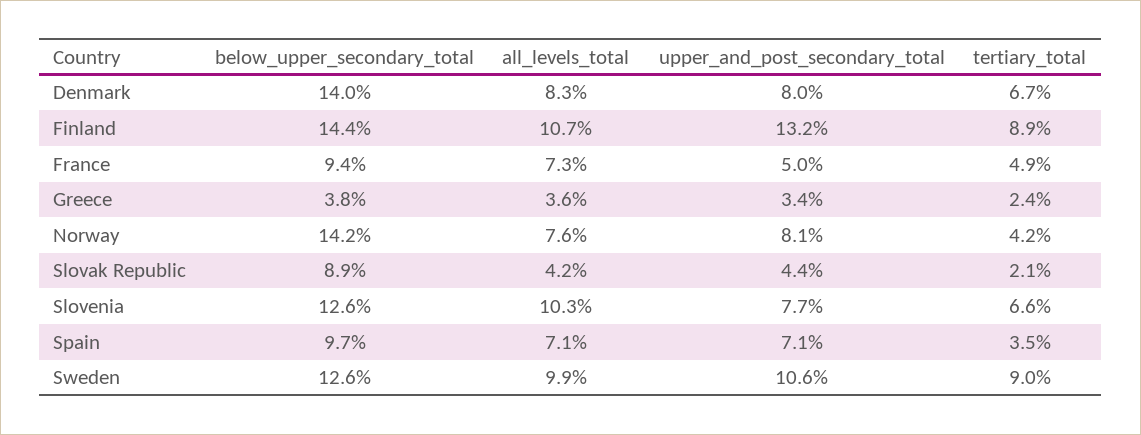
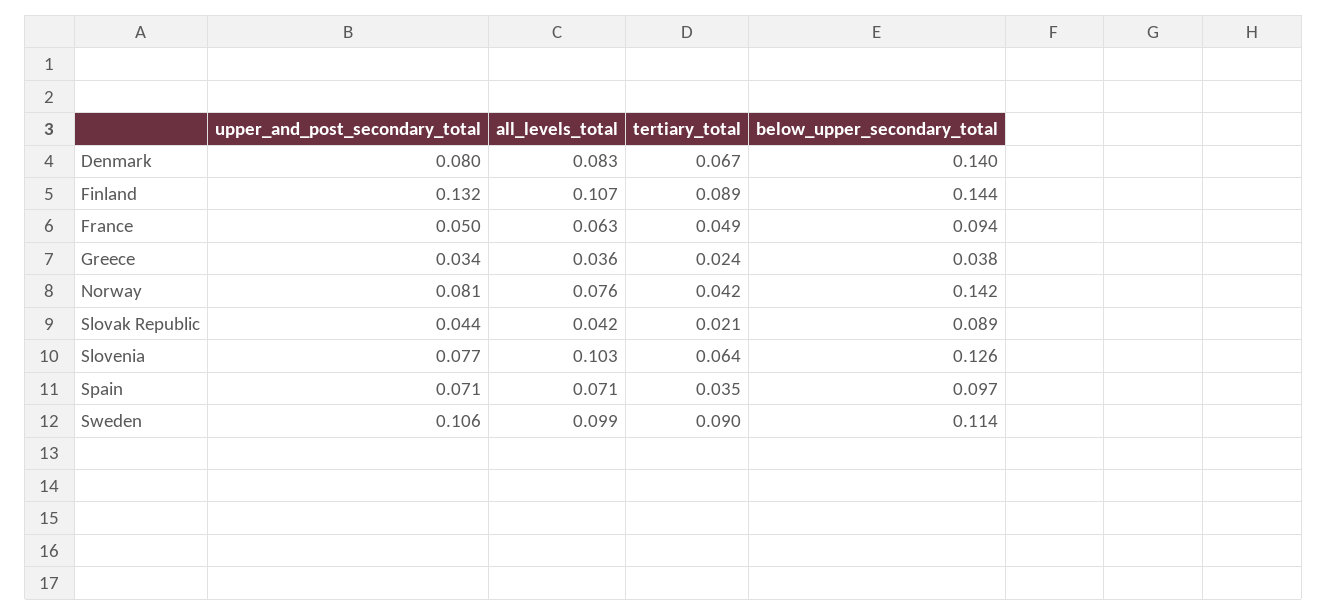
all_levels_total, France: 0.073 -> 0.063
tertiary_total, Slovenia: 0.066 -> 0.064
below_upper_secondary_total, Sweden: 0.126 -> 0.114

